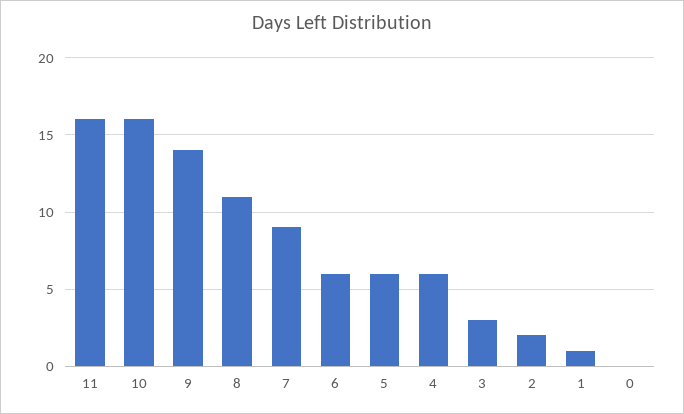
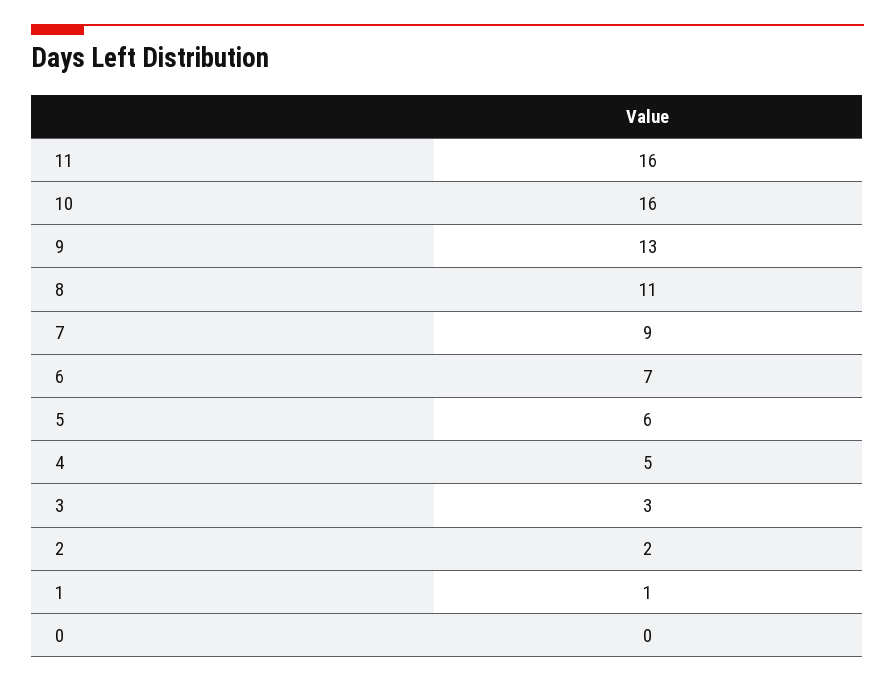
9: 14 -> 13
6: 6 -> 7
4: 6 -> 5

